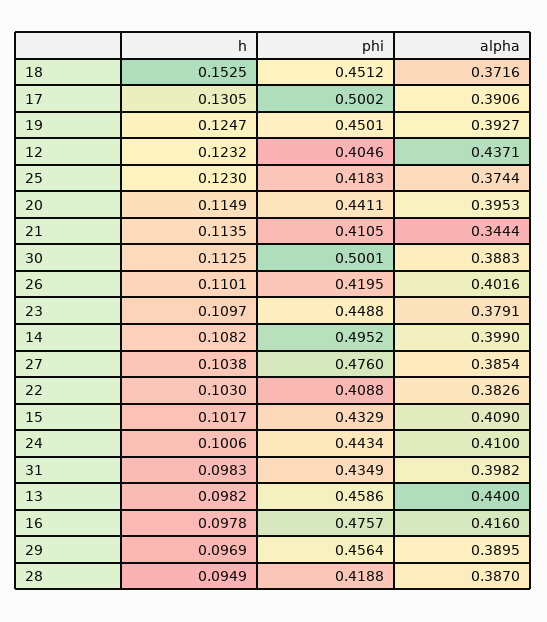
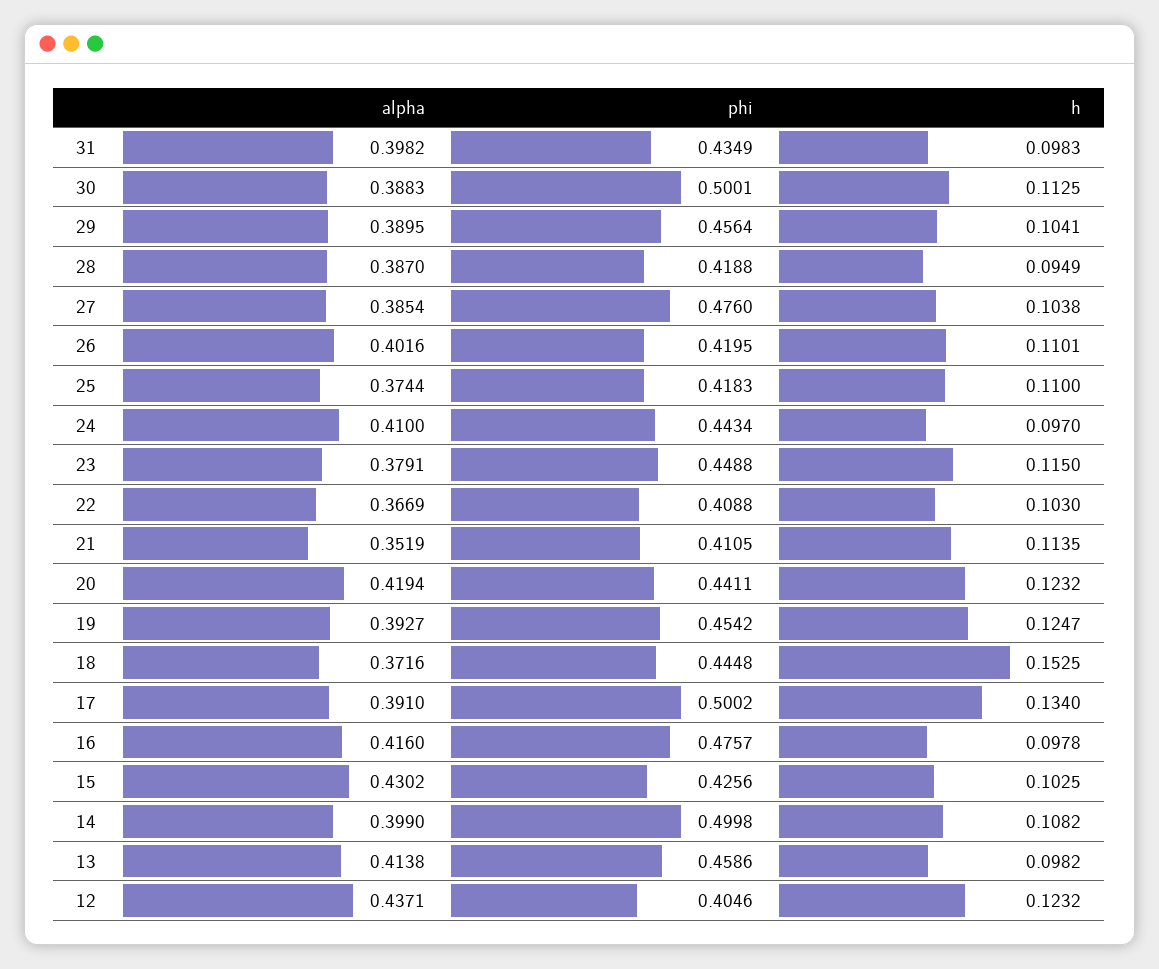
phi, 18: 0.4512 -> 0.4448
h, 17: 0.1305 -> 0.134
alpha, 17: 0.3906 -> 0.391
phi, 19: 0.4501 -> 0.4542
h, 25: 0.123 -> 0.11
h, 20: 0.1149 -> 0.1232
alpha, 20: 0.3953 -> 0.4194
alpha, 21: 0.3444 -> 0.3519
h, 23: 0.1097 -> 0.115
phi, 14: 0.4952 -> 0.4998
alpha, 22: 0.3826 -> 0.3669
h, 15: 0.1017 -> 0.1025
phi, 15: 0.4329 -> 0.4256
alpha, 15: 0.409 -> 0.4302
h, 24: 0.1006 -> 0.097
alpha, 13: 0.44 -> 0.4138
h, 29: 0.0969 -> 0.1041

